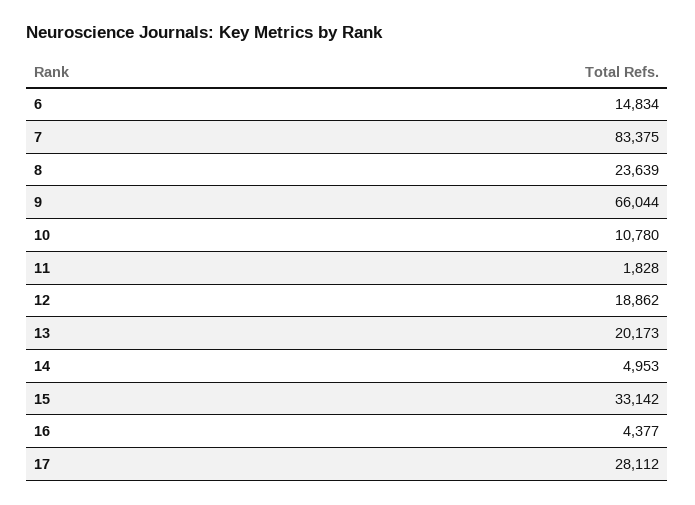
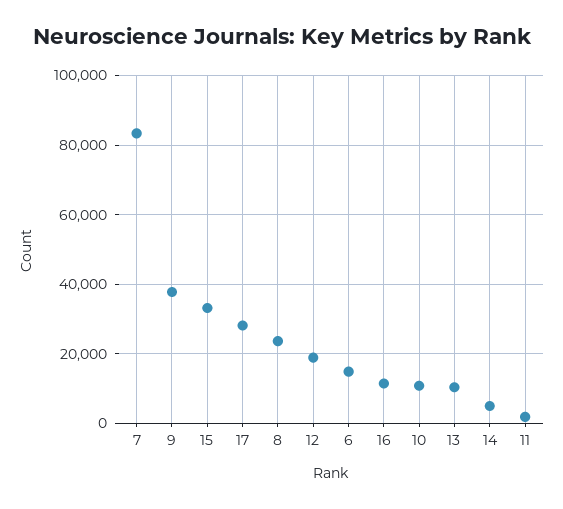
9: 66044 -> 38000
13: 20173 -> 10000
16: 4377 -> 12000

